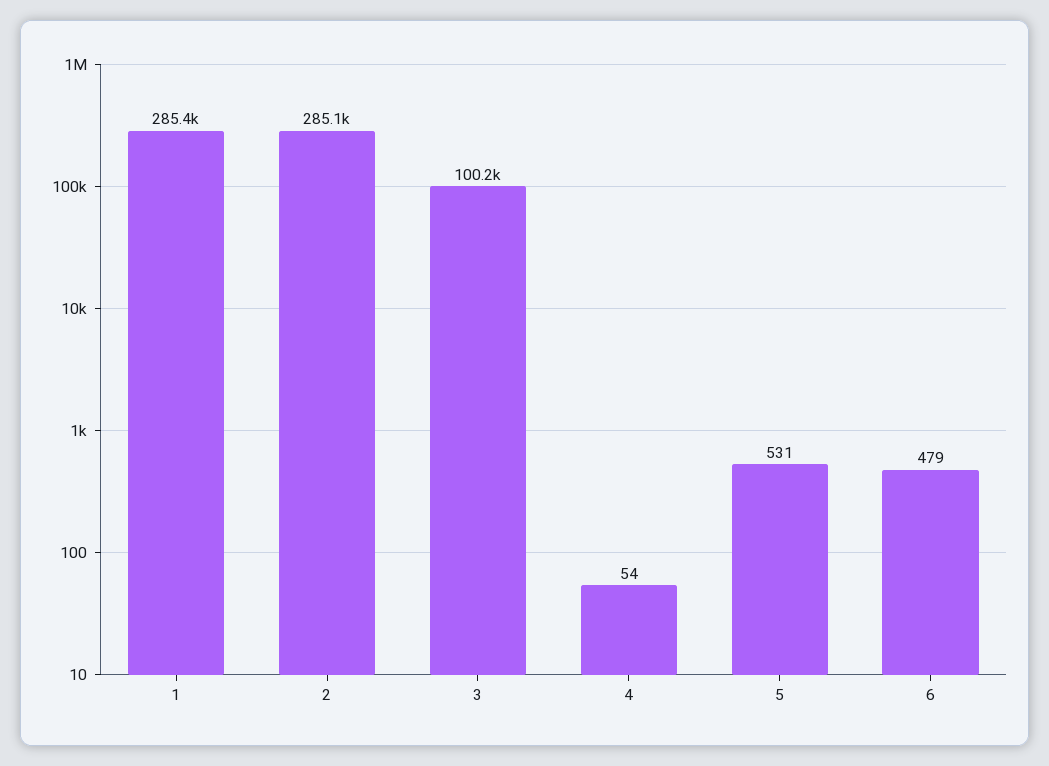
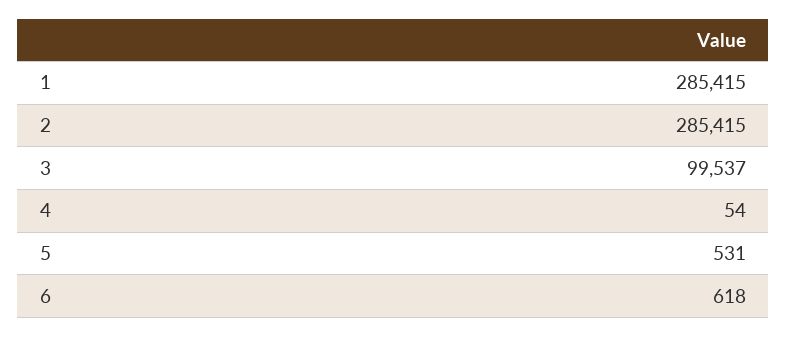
2: 285100 -> 285415
3: 100200 -> 99537
6: 479 -> 618

